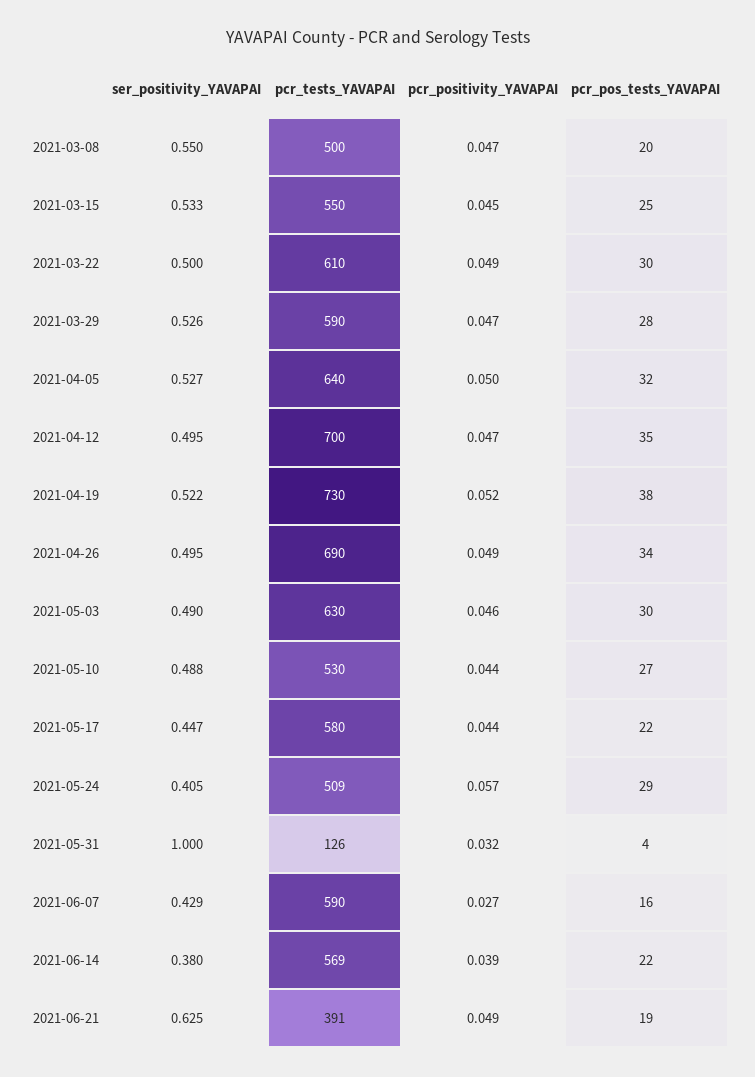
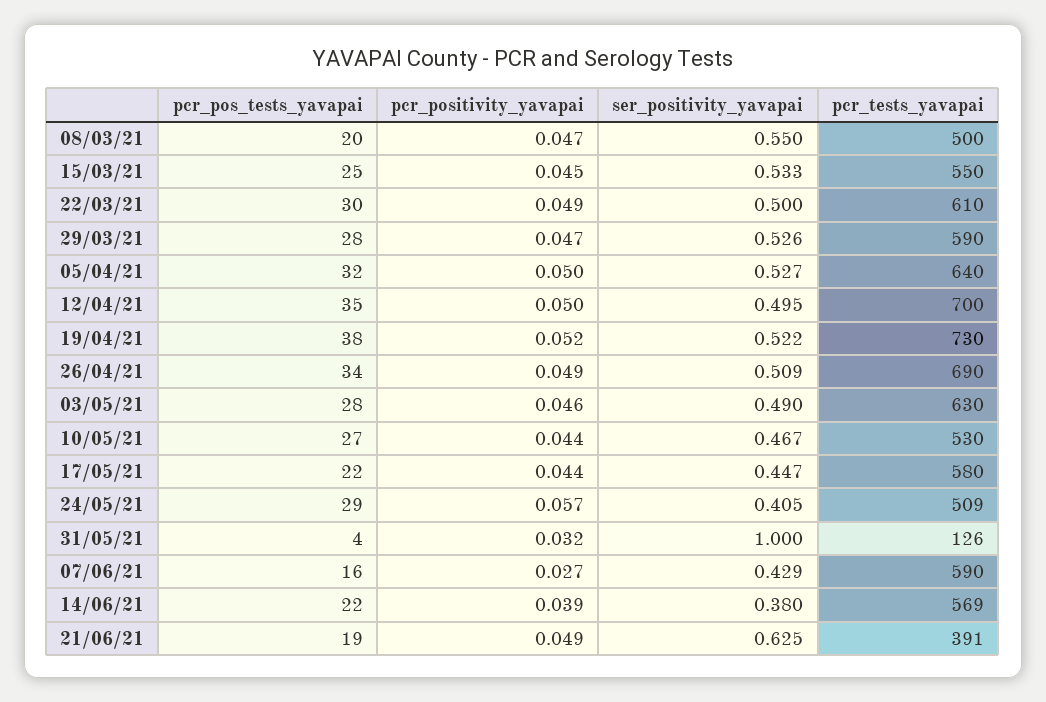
pcr_positivity_YAVAPAI, 2021-04-12: 0.047 -> 0.05
ser_positivity_YAVAPAI, 2021-04-26: 0.495 -> 0.509
pcr_pos_tests_YAVAPAI, 2021-05-03: 30 -> 28
ser_positivity_YAVAPAI, 2021-05-10: 0.488 -> 0.467

